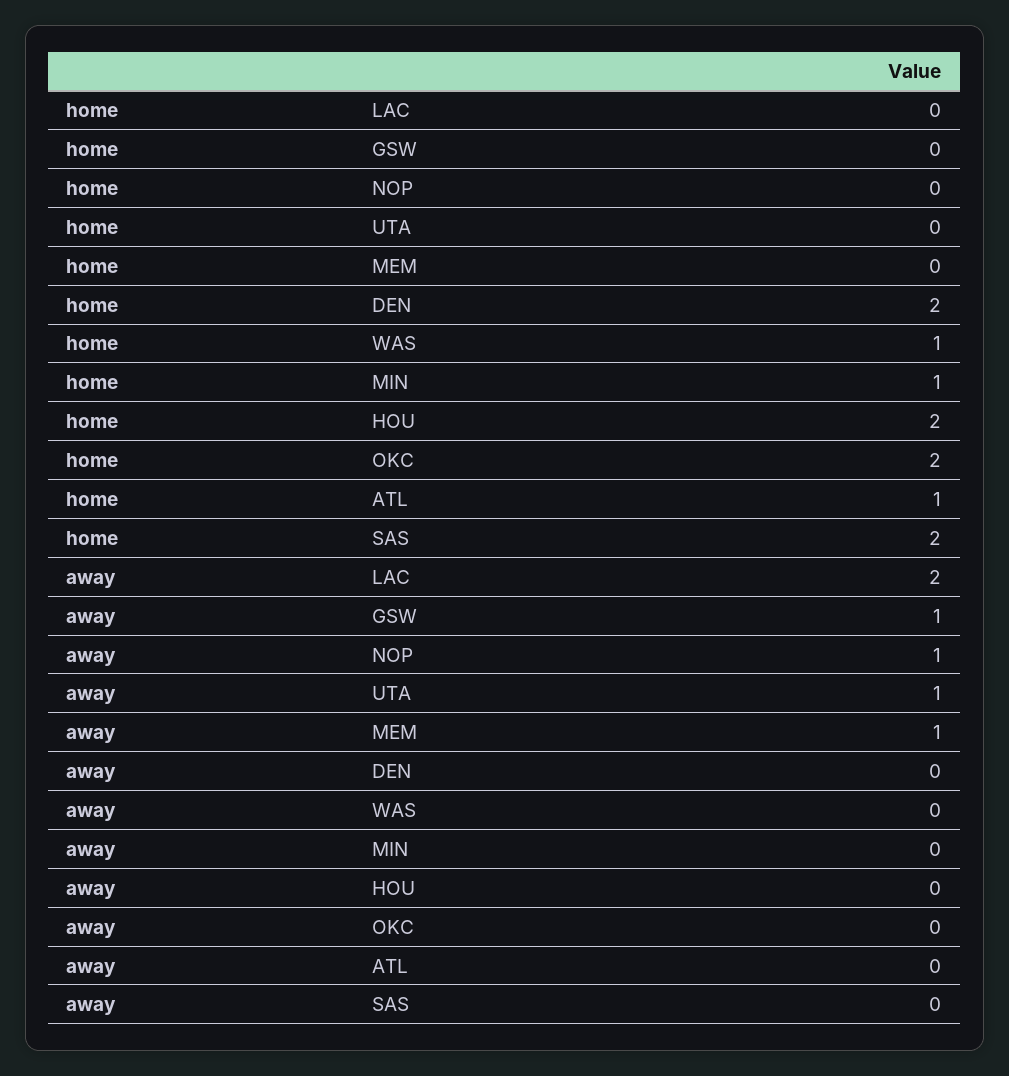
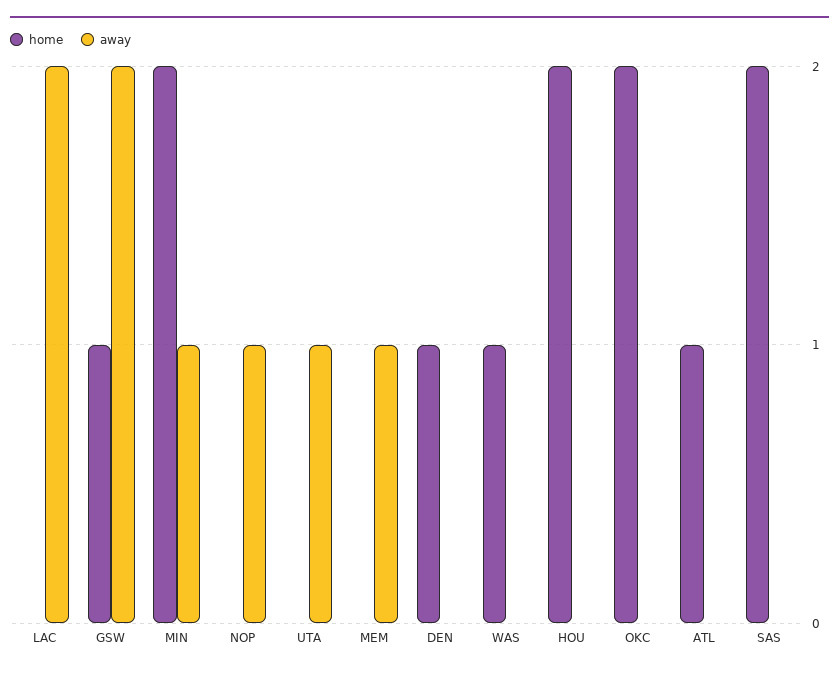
home, GSW: 0 -> 1
home, DEN: 2 -> 1
home, MIN: 1 -> 2
away, GSW: 1 -> 2
away, MIN: 0 -> 1

